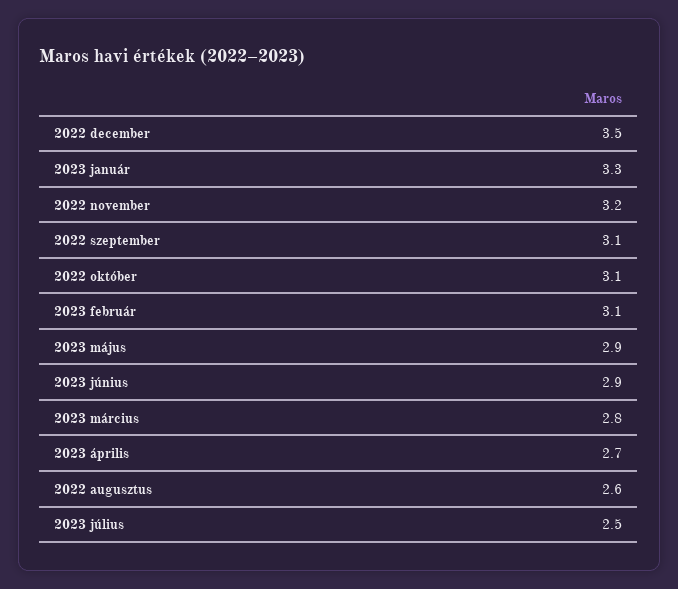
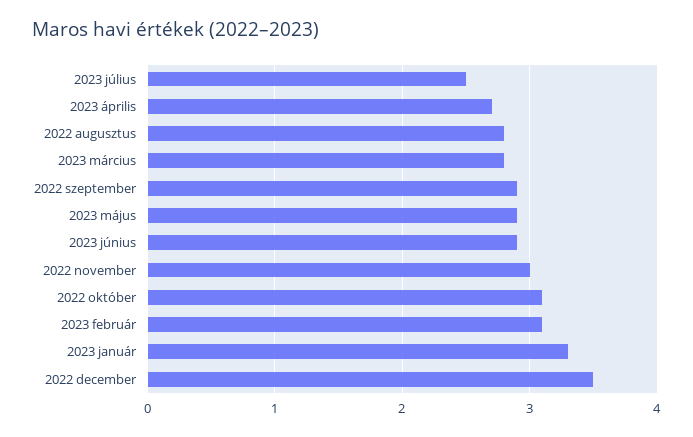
2022 november: 3.2 -> 3
2022 szeptember: 3.1 -> 2.9
2022 augusztus: 2.6 -> 2.8

